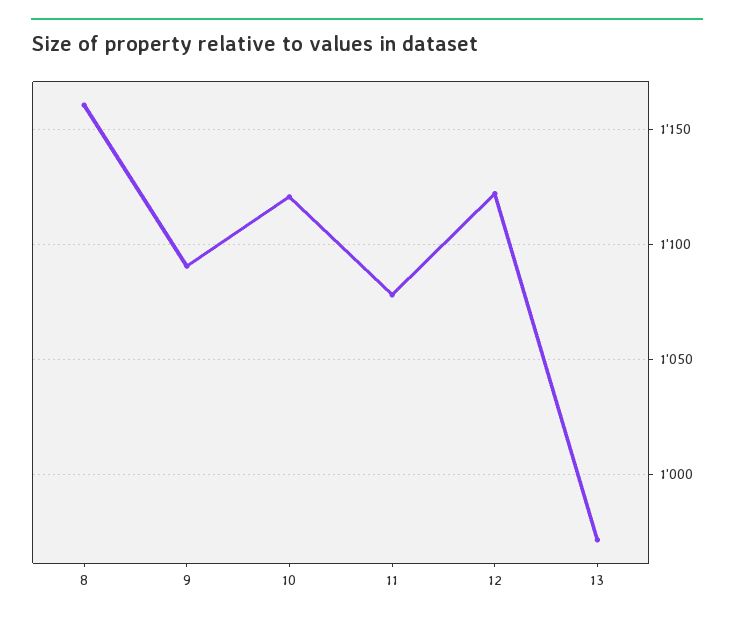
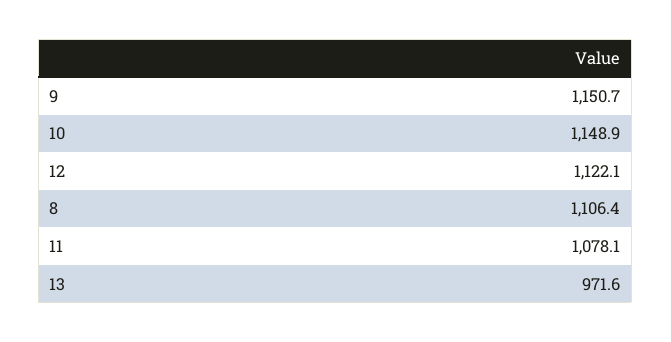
8: 1160 -> 1106.4
9: 1090 -> 1150.7
10: 1120 -> 1148.9

